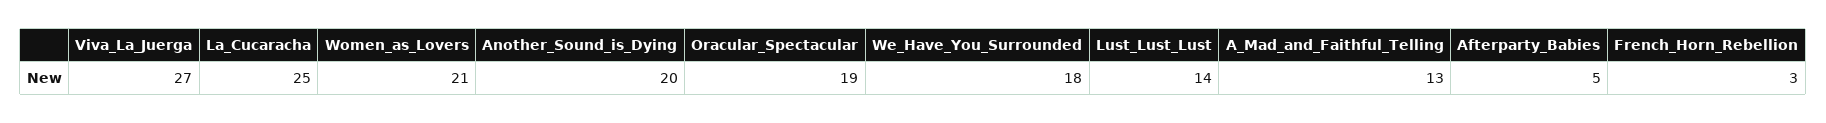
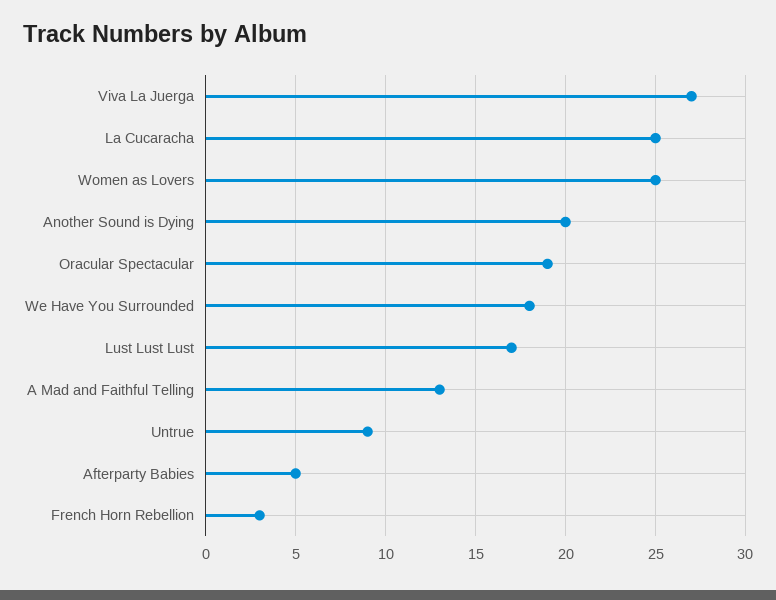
Women_as_Lovers: 21 -> 25
Lust_Lust_Lust: 14 -> 17
Untrue: none -> 9

